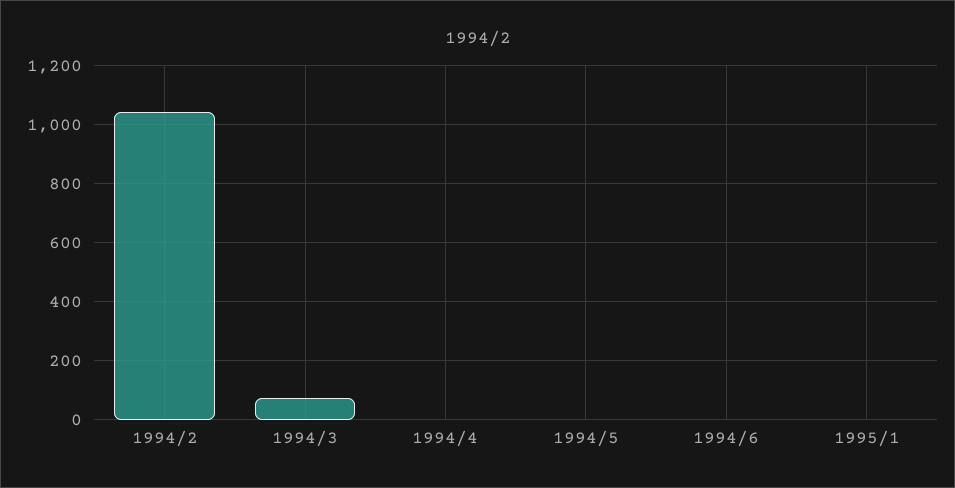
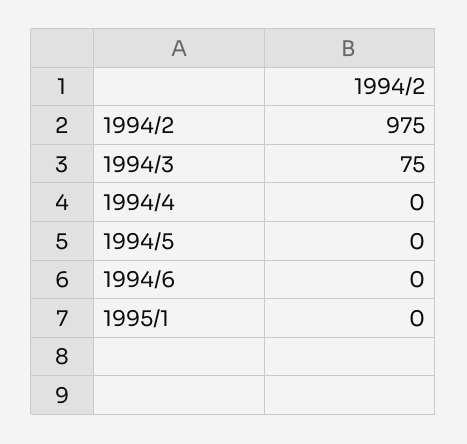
1994/2: 1050 -> 975

